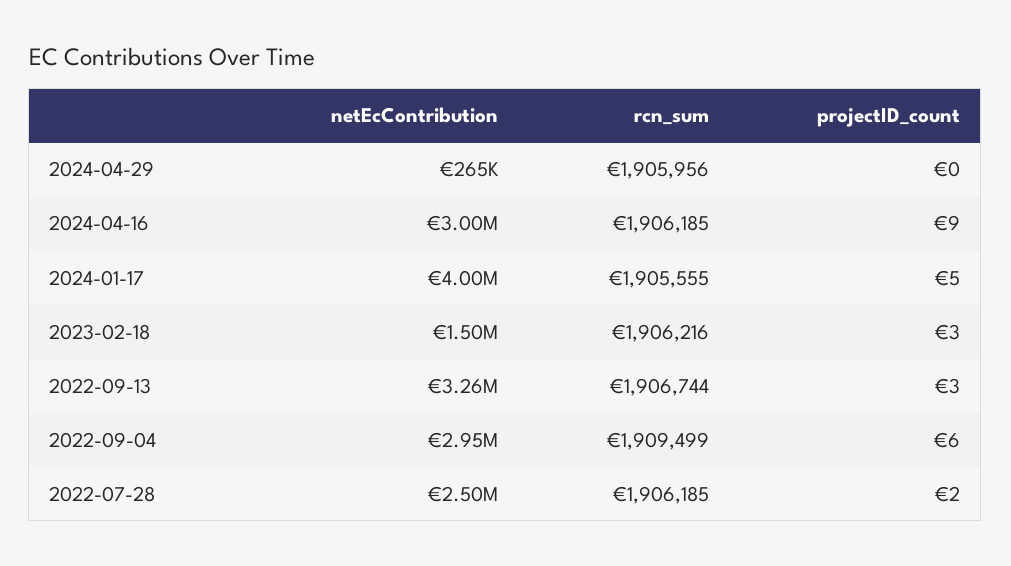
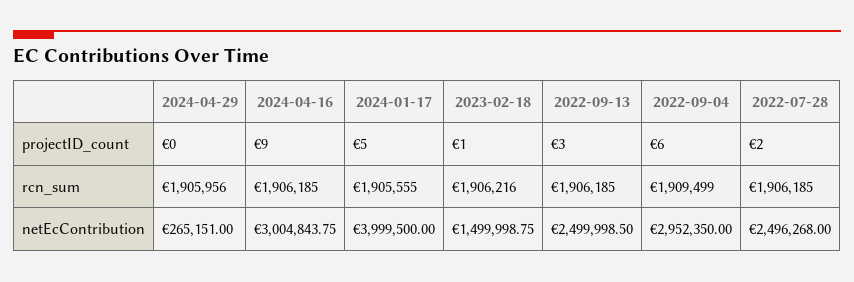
projectID_count, 2023-02-18: 3 -> 1
netEcContribution, 2022-09-13: 3260000 -> 2499998.5
rcn_sum, 2022-09-13: 1906744 -> 1906185

